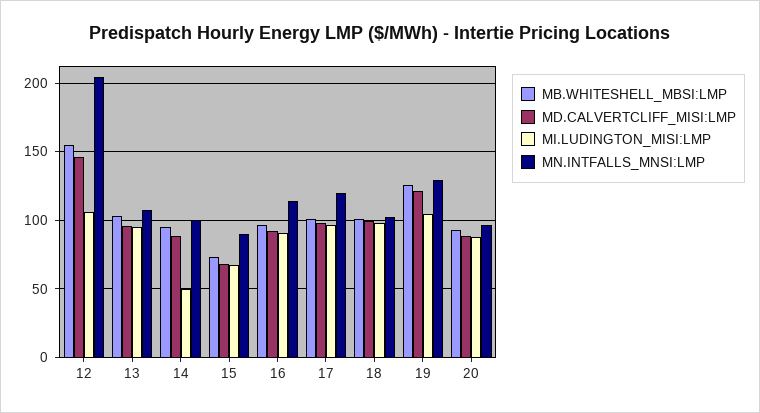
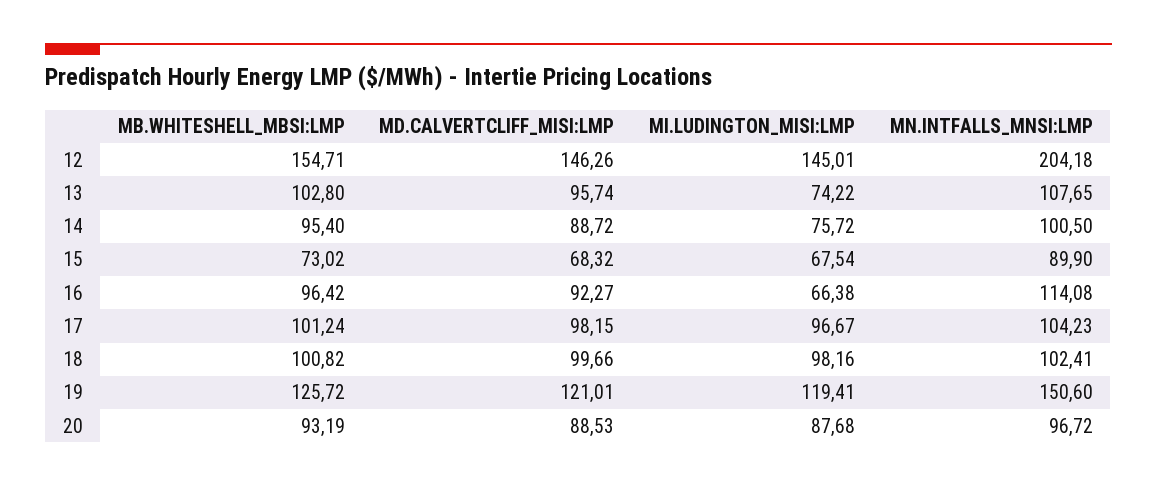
MI.LUDINGTON_MISI:LMP, 12: 105 -> 145.01
MI.LUDINGTON_MISI:LMP, 13: 95 -> 74.22
MI.LUDINGTON_MISI:LMP, 14: 50 -> 75.72
MI.LUDINGTON_MISI:LMP, 16: 90 -> 66.38
MN.INTFALLS_MNSI:LMP, 17: 120 -> 104.23
MI.LUDINGTON_MISI:LMP, 19: 105 -> 119.41
MN.INTFALLS_MNSI:LMP, 19: 130 -> 150.6

